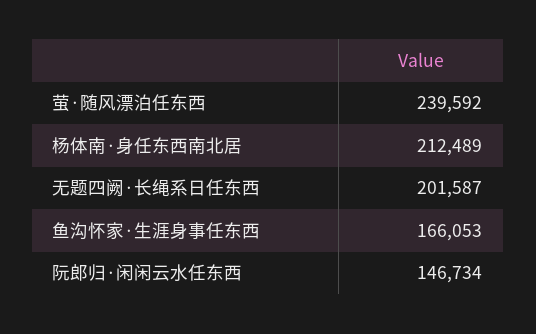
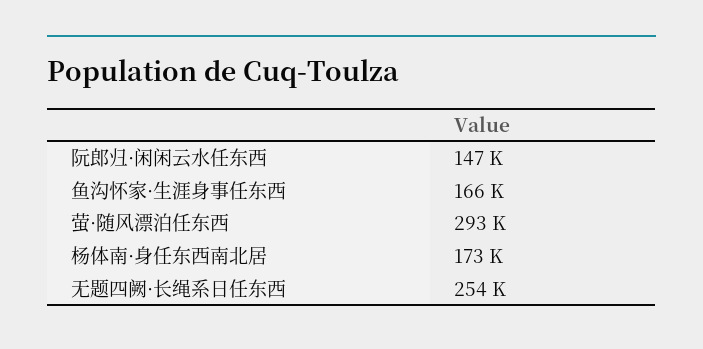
萤·随风漂泊任东西: 239592 -> 293000
杨体南·身任东西南北居: 212489 -> 173000
无题四阙·长绳系日任东西: 201587 -> 254000

